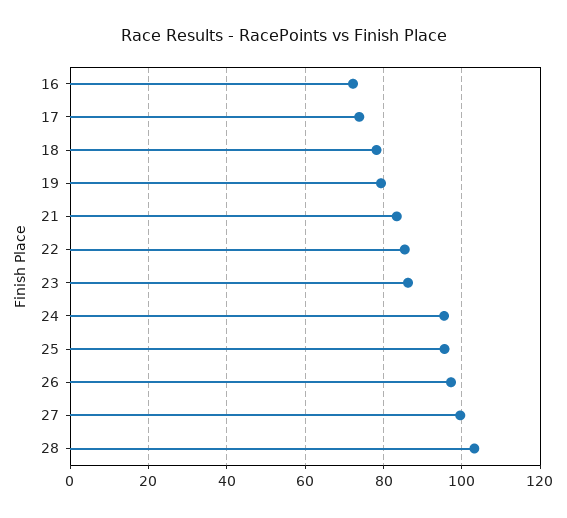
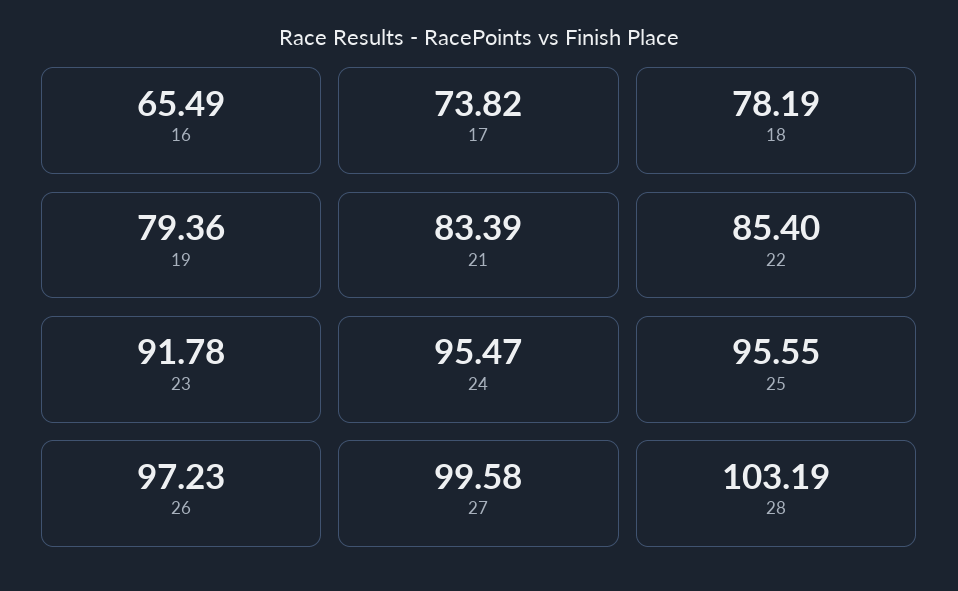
16: 72 -> 65.49
23: 86 -> 91.78

